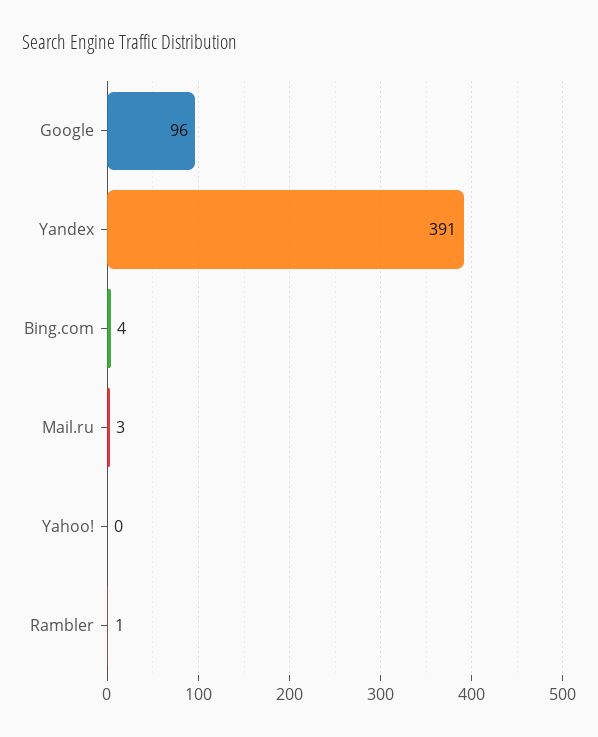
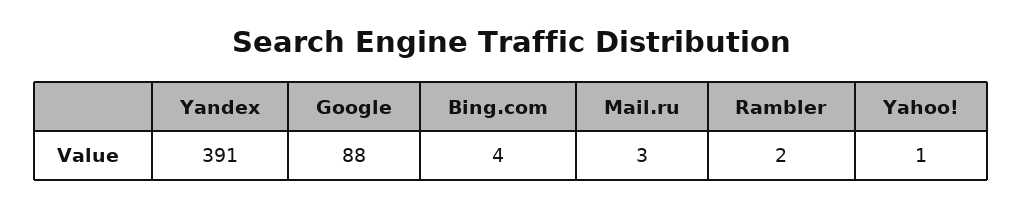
Google: 96 -> 88
Yahoo!: 0 -> 1
Rambler: 1 -> 2

